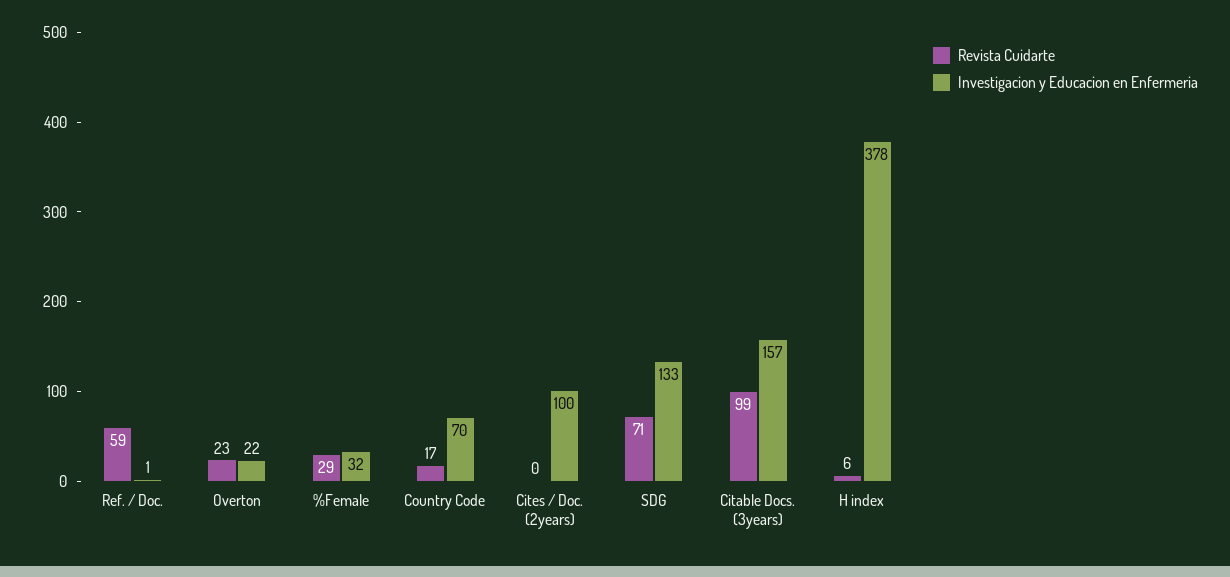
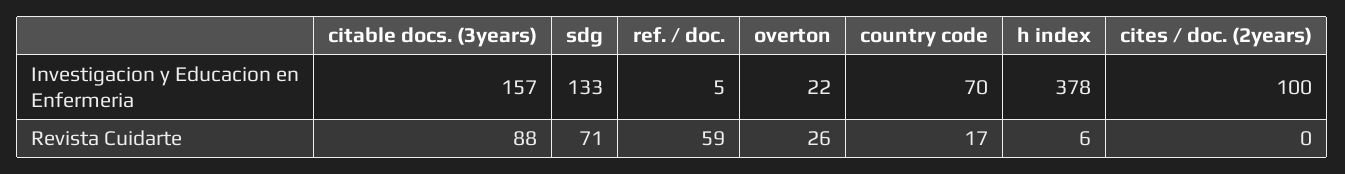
Investigacion y Educacion en Enfermeria, Ref. / Doc.: 1 -> 5
Revista Cuidarte, Overton: 23 -> 26
Revista Cuidarte, %Female: 29 -> none
Investigacion y Educacion en Enfermeria, %Female: 32 -> none
Revista Cuidarte, Citable Docs. (3years): 99 -> 88

